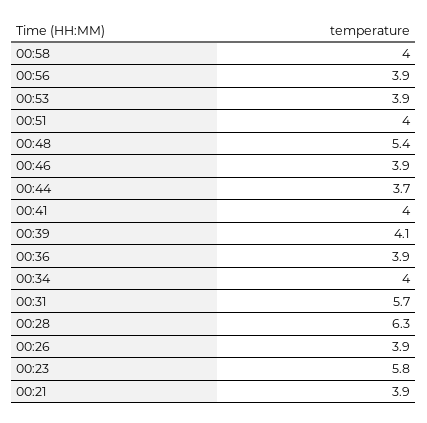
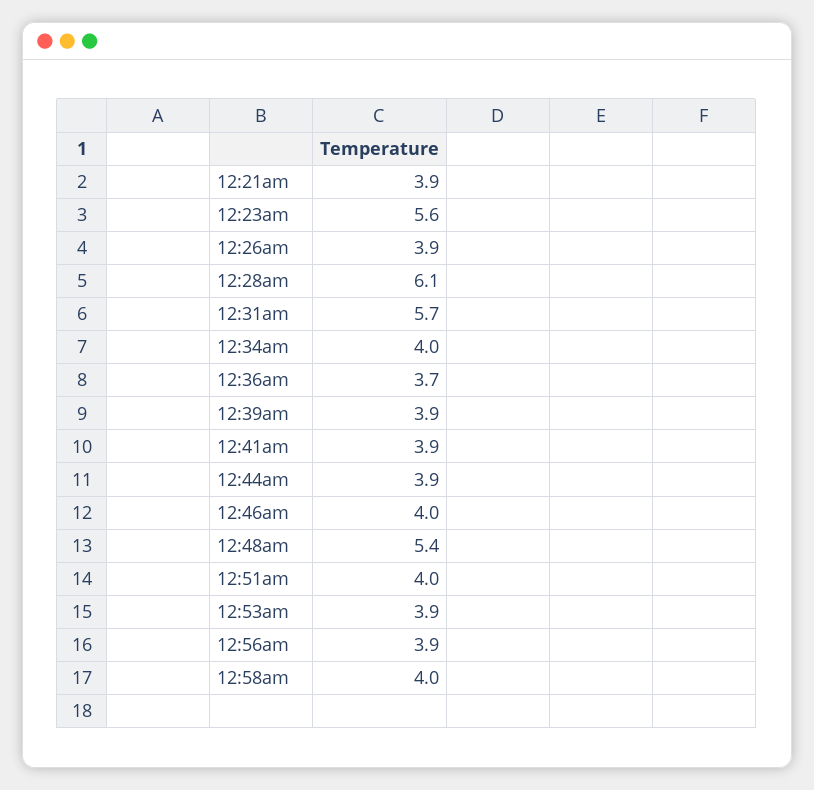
00:46: 3.9 -> 4
00:44: 3.7 -> 3.9
00:41: 4 -> 3.9
00:39: 4.1 -> 3.9
00:36: 3.9 -> 3.7
00:28: 6.3 -> 6.1
00:23: 5.8 -> 5.6

